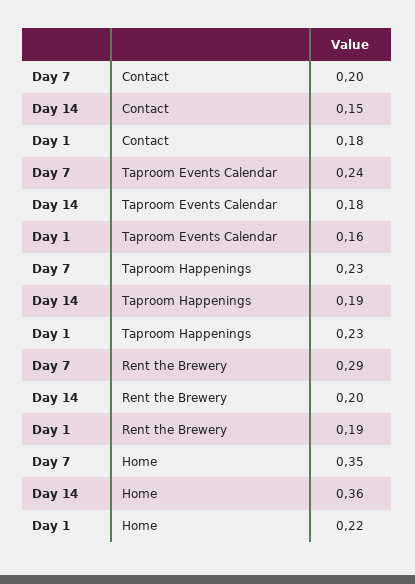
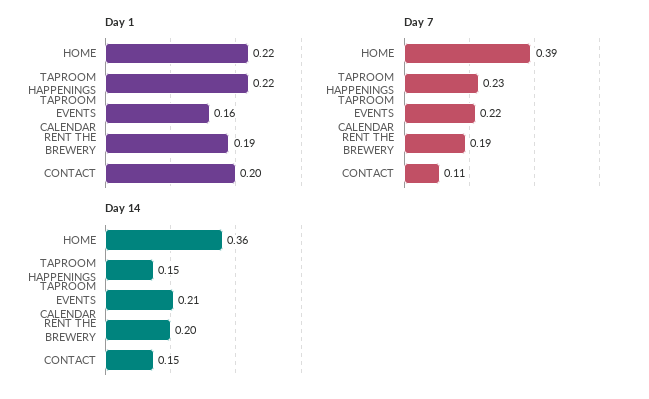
Day 7, Contact: 0.2 -> 0.11
Day 1, Contact: 0.18 -> 0.2
Day 7, Taproom Events Calendar: 0.24 -> 0.22
Day 14, Taproom Events Calendar: 0.18 -> 0.21
Day 14, Taproom Happenings: 0.19 -> 0.15
Day 1, Taproom Happenings: 0.23 -> 0.22
Day 7, Rent the Brewery: 0.29 -> 0.19
Day 7, Home: 0.35 -> 0.39

